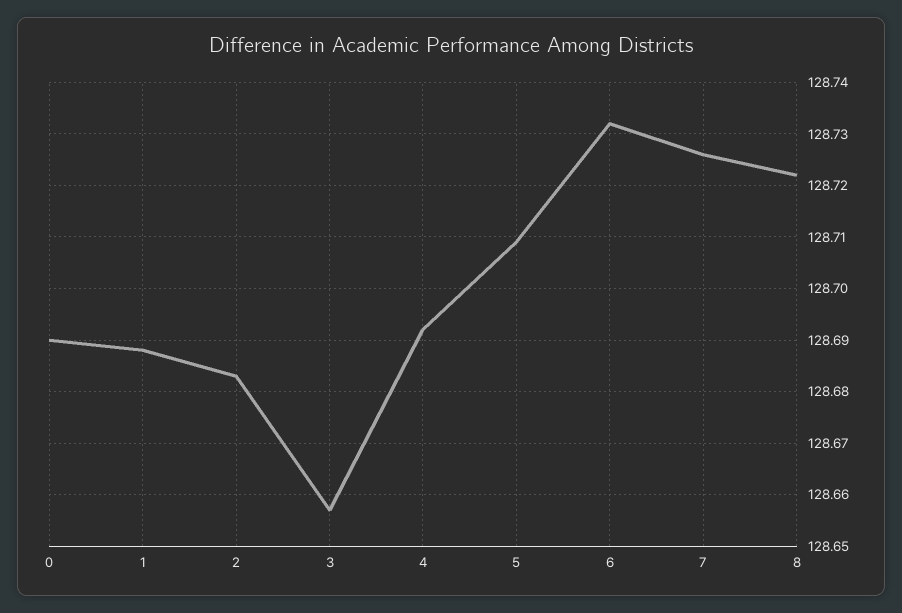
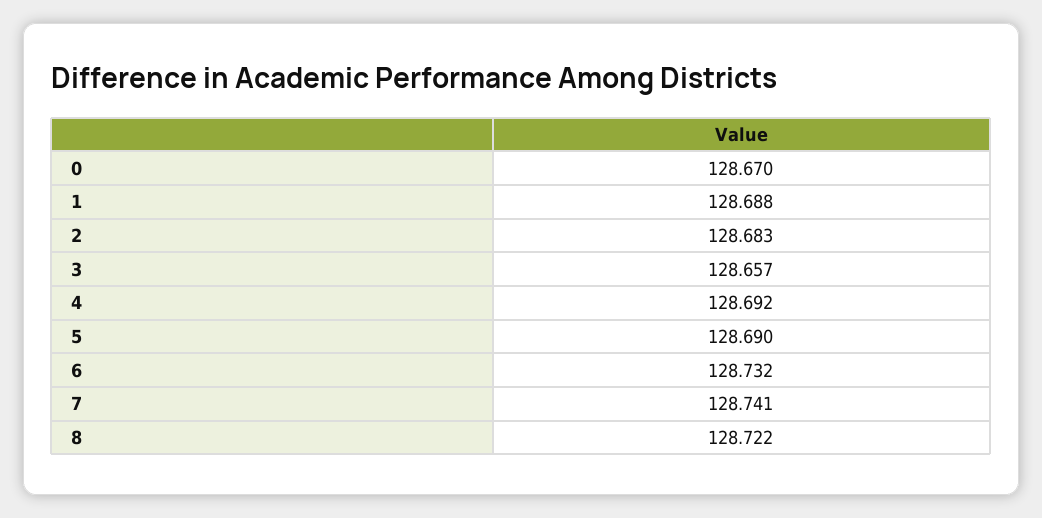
0: 128.69 -> 128.67
5: 128.71 -> 128.69
7: 128.725 -> 128.741

